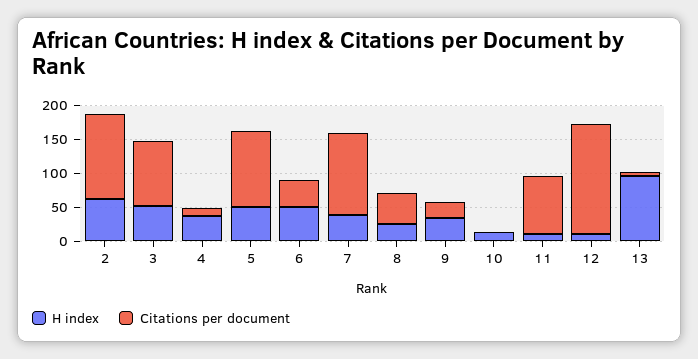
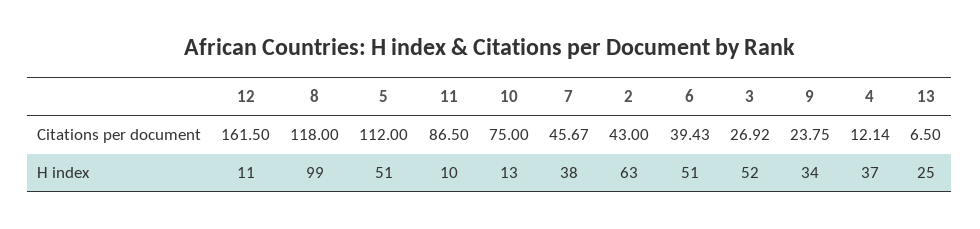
Citations per document, 2: 125 -> 43
Citations per document, 3: 100 -> 26.92
Citations per document, 7: 125 -> 45.67
H index, 8: 25 -> 99
Citations per document, 8: 50 -> 118
Citations per document, 10: 0 -> 75
H index, 13: 100 -> 25

